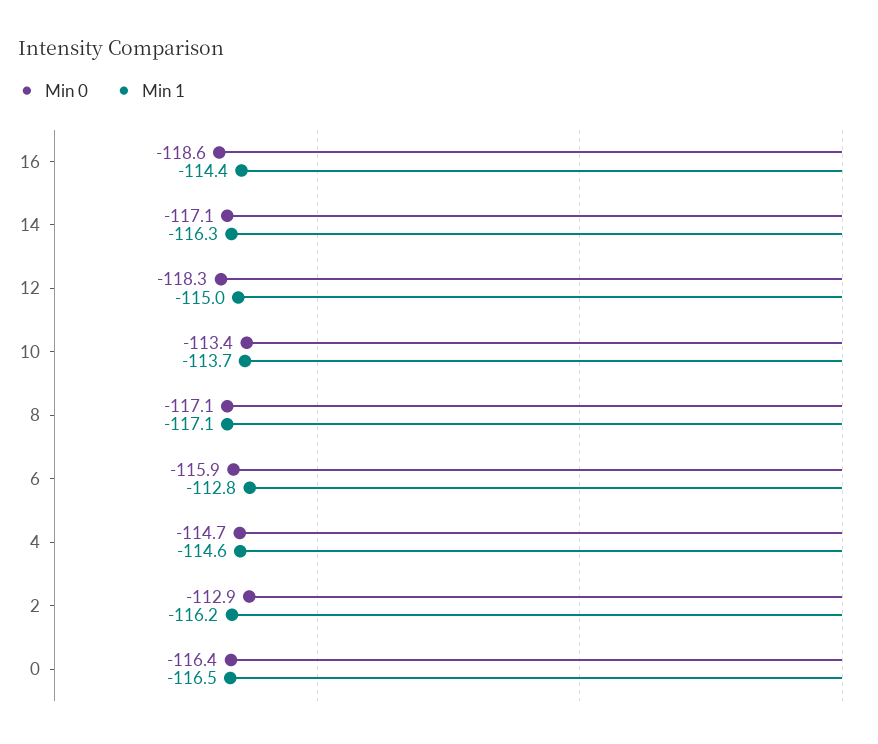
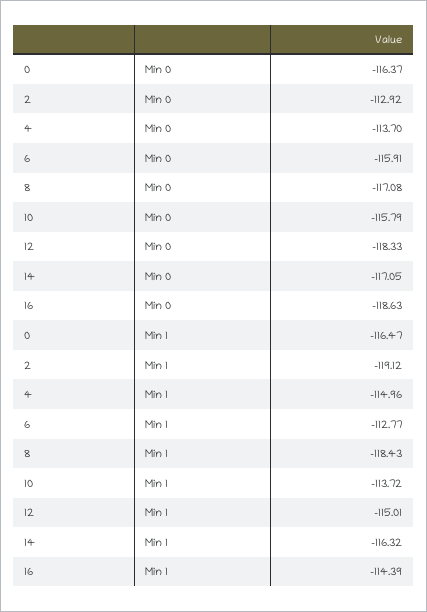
Min 0, 10: -113.4 -> -115.79
Min 1, 8: -117.1 -> -118.43
Min 0, 4: -114.7 -> -113.7
Min 1, 4: -114.6 -> -114.96
Min 1, 2: -116.2 -> -119.12

